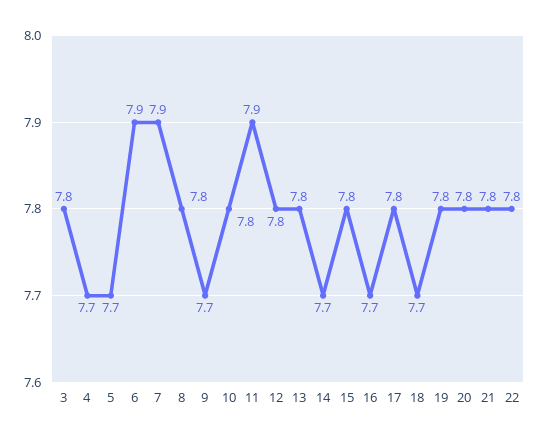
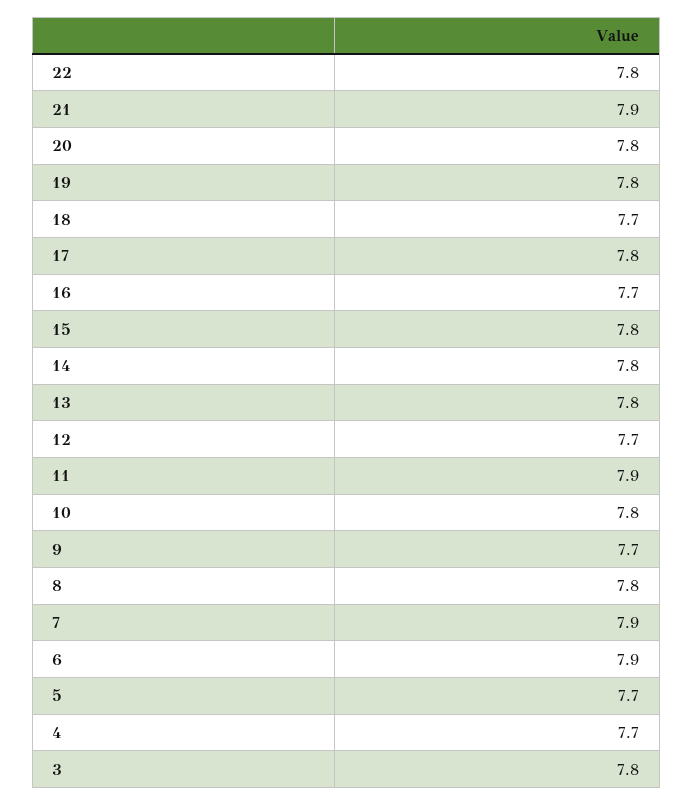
12: 7.8 -> 7.7
14: 7.7 -> 7.8
21: 7.8 -> 7.9

